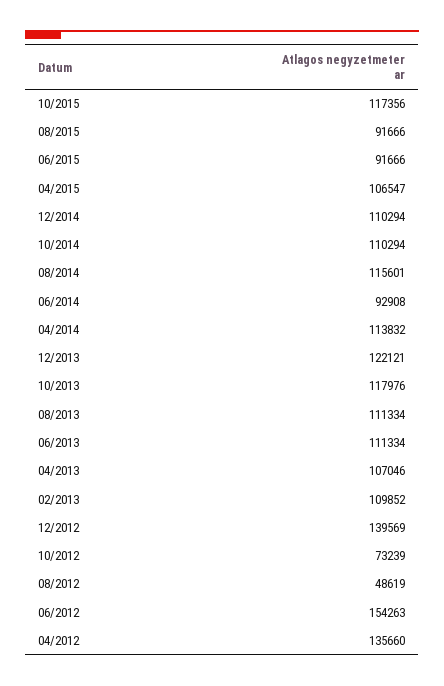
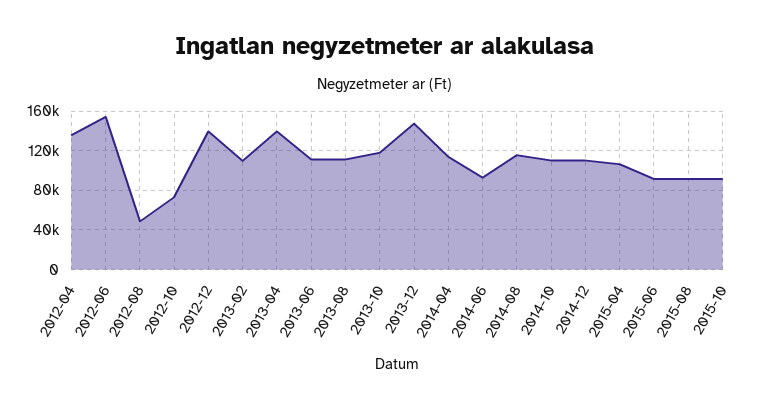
10/2015: 117356 -> 90000
12/2013: 122121 -> 150000
04/2013: 107046 -> 140000

